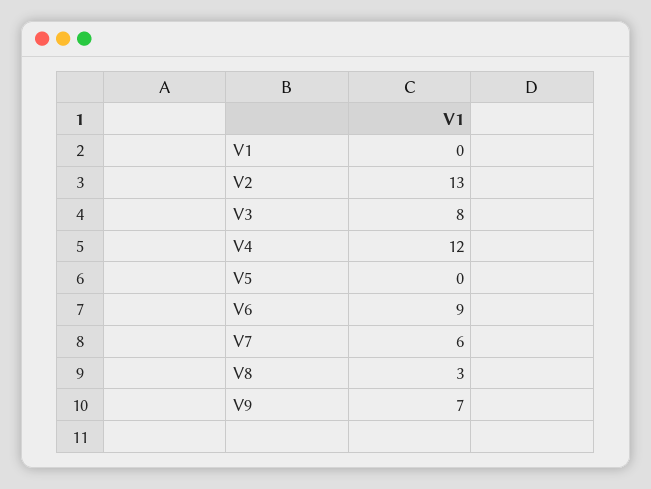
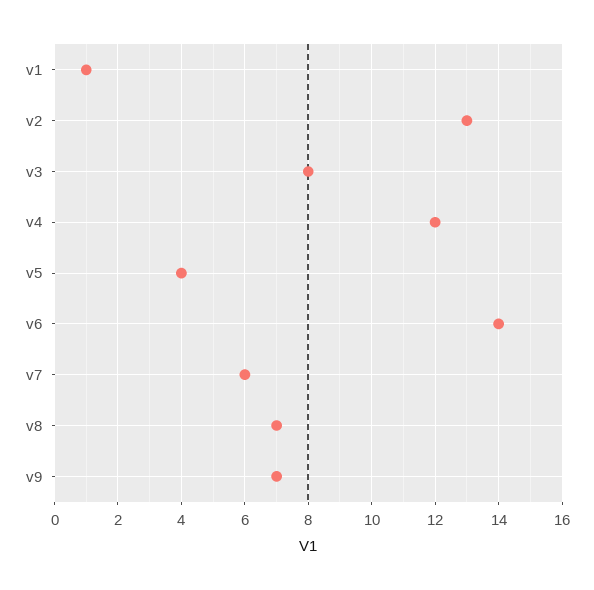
V1: 0 -> 1
V5: 0 -> 4
V6: 9 -> 14
V8: 3 -> 7

